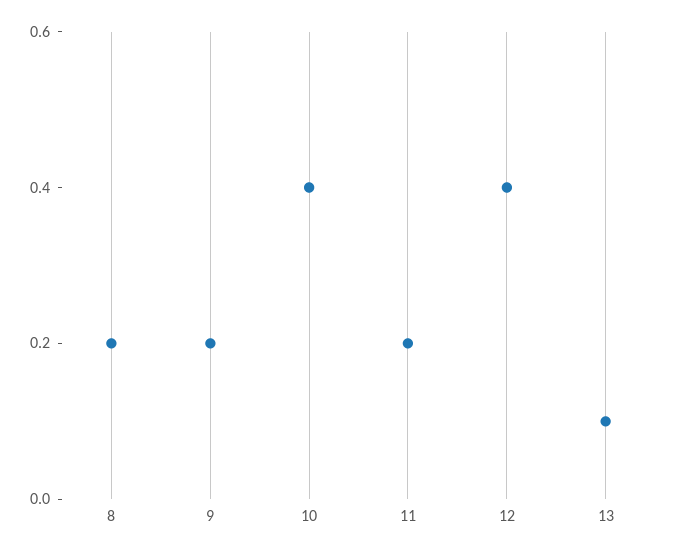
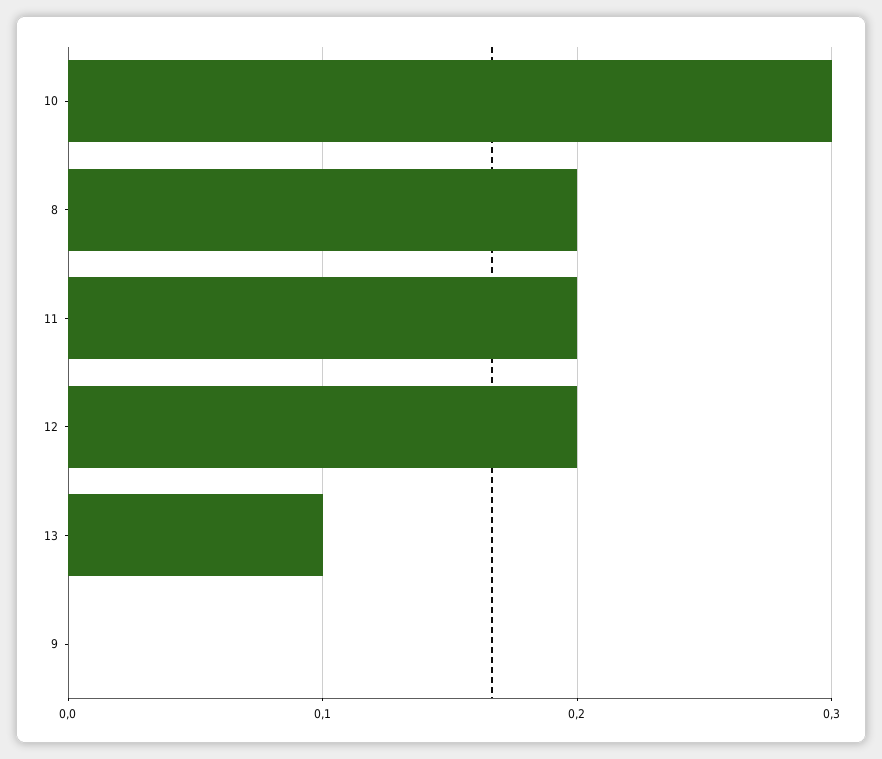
9: 0.2 -> 0
10: 0.4 -> 0.3
12: 0.4 -> 0.2

